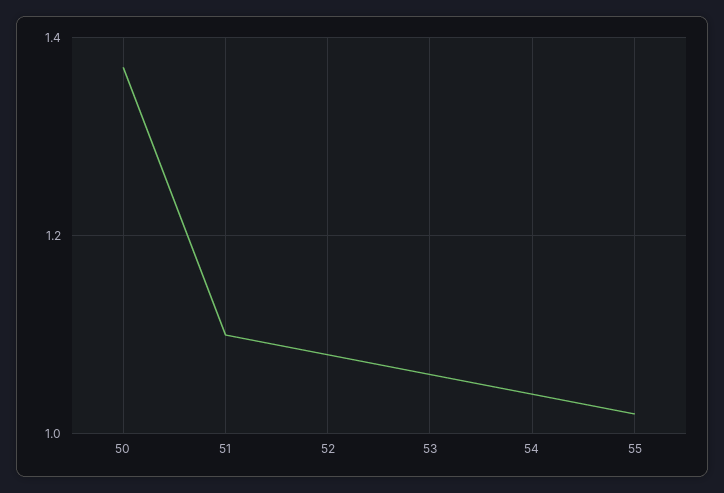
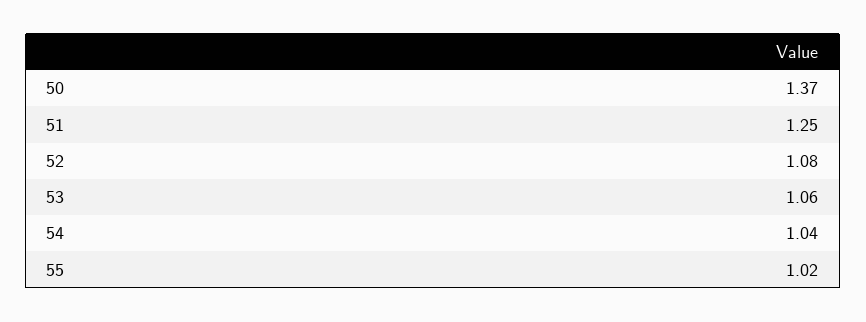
51: 1.1 -> 1.25

